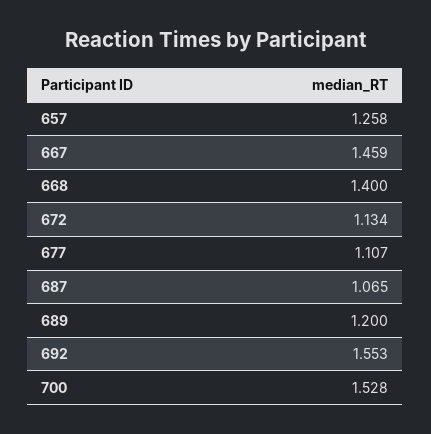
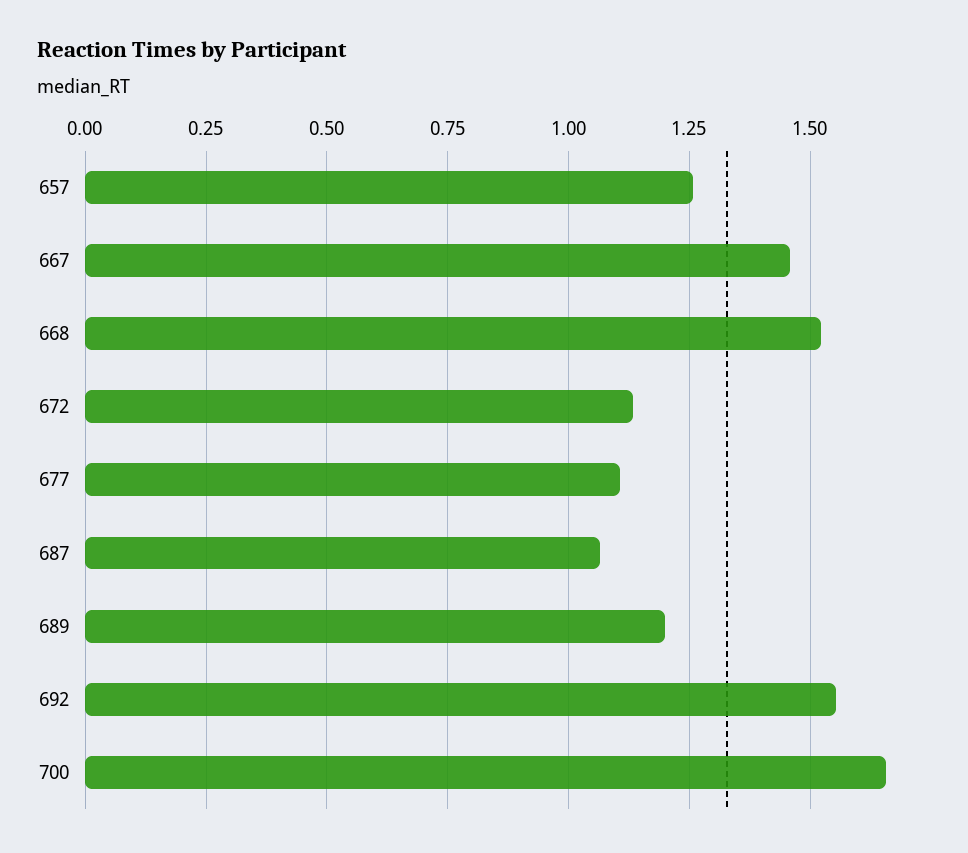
668: 1.4 -> 1.525
700: 1.528 -> 1.65

